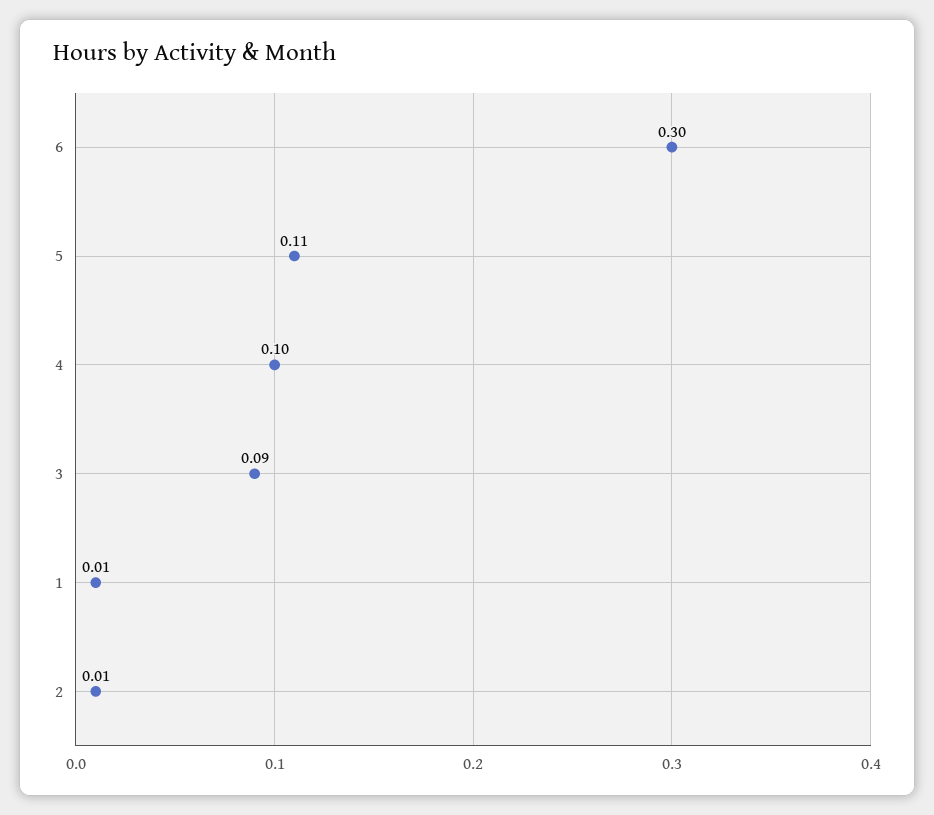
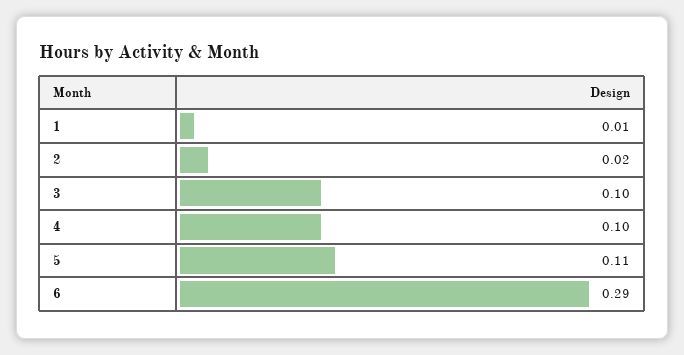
6: 0.3 -> 0.29
3: 0.09 -> 0.1
2: 0.01 -> 0.02

